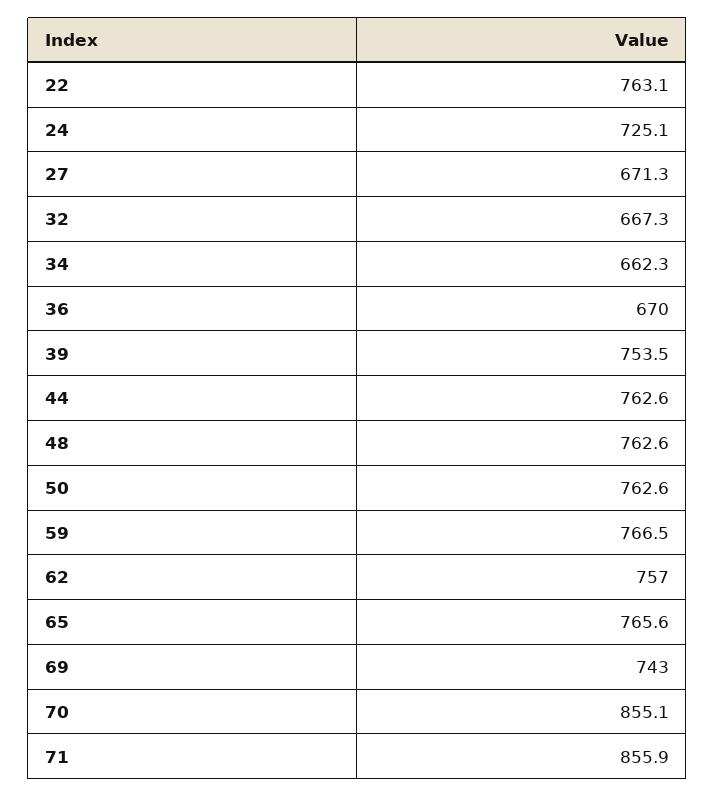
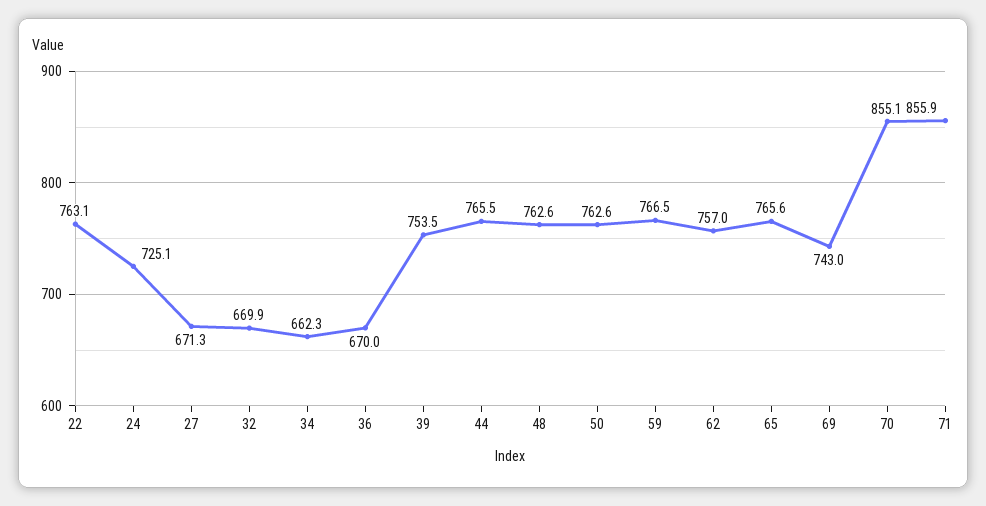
32: 667.3 -> 669.9
44: 762.6 -> 765.5

